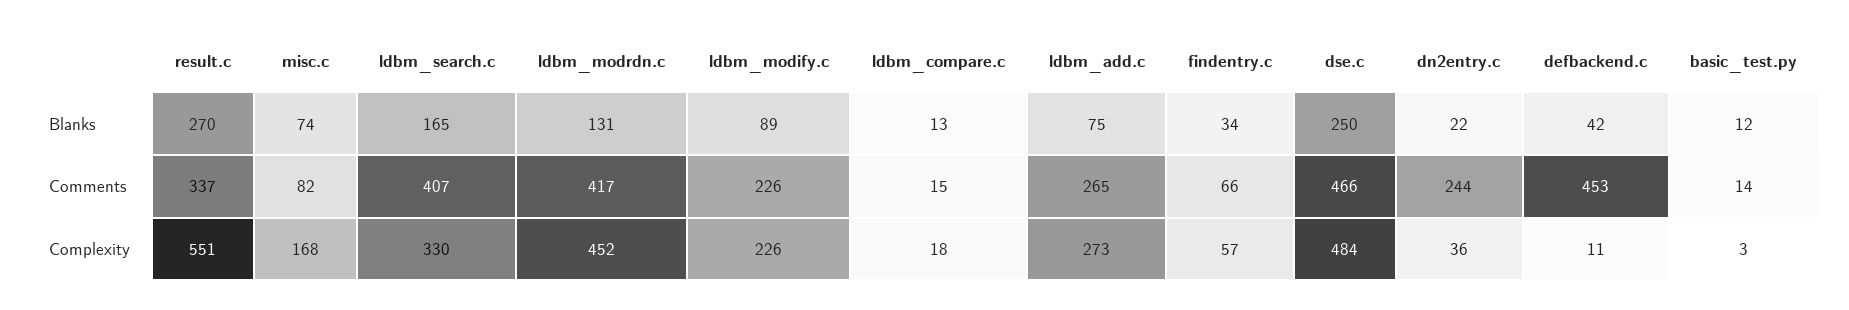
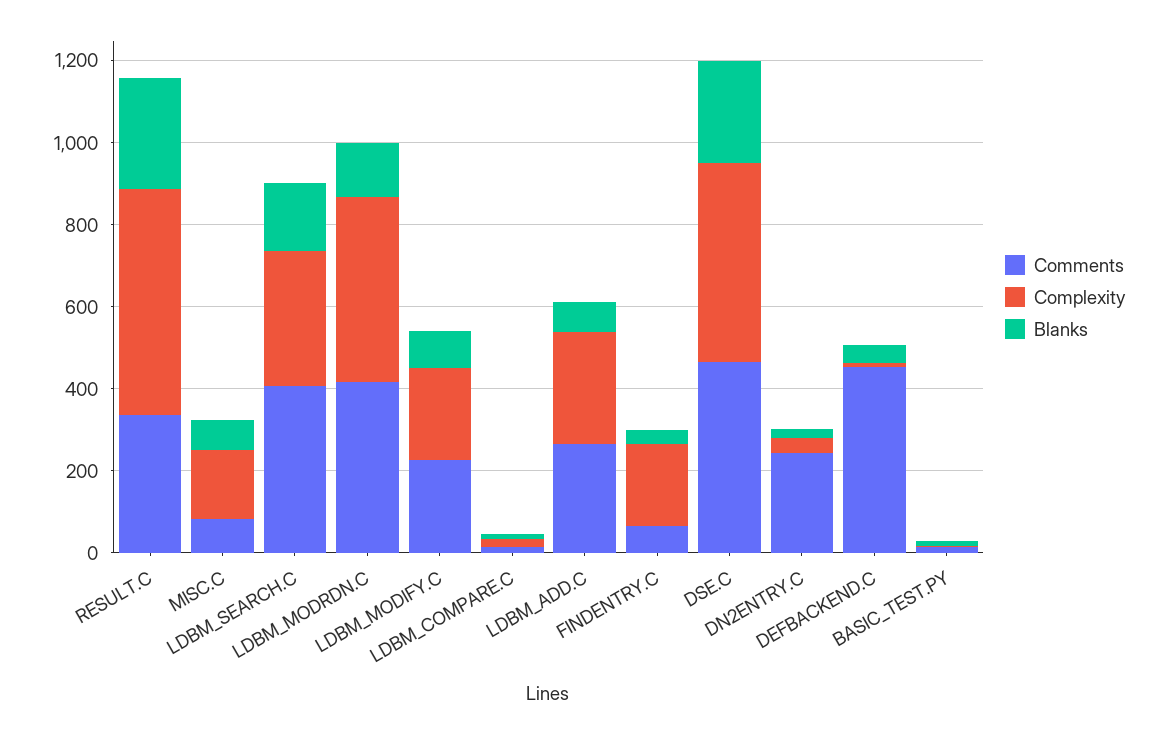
Complexity, findentry.c: 57 -> 200

